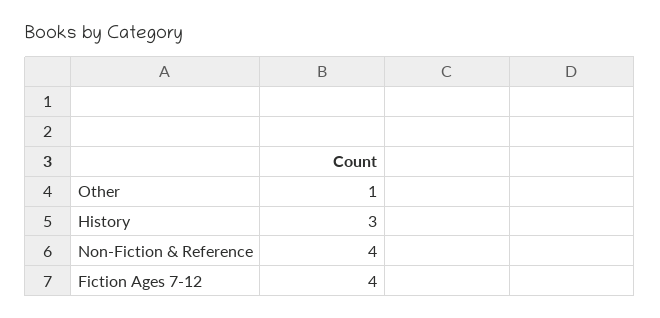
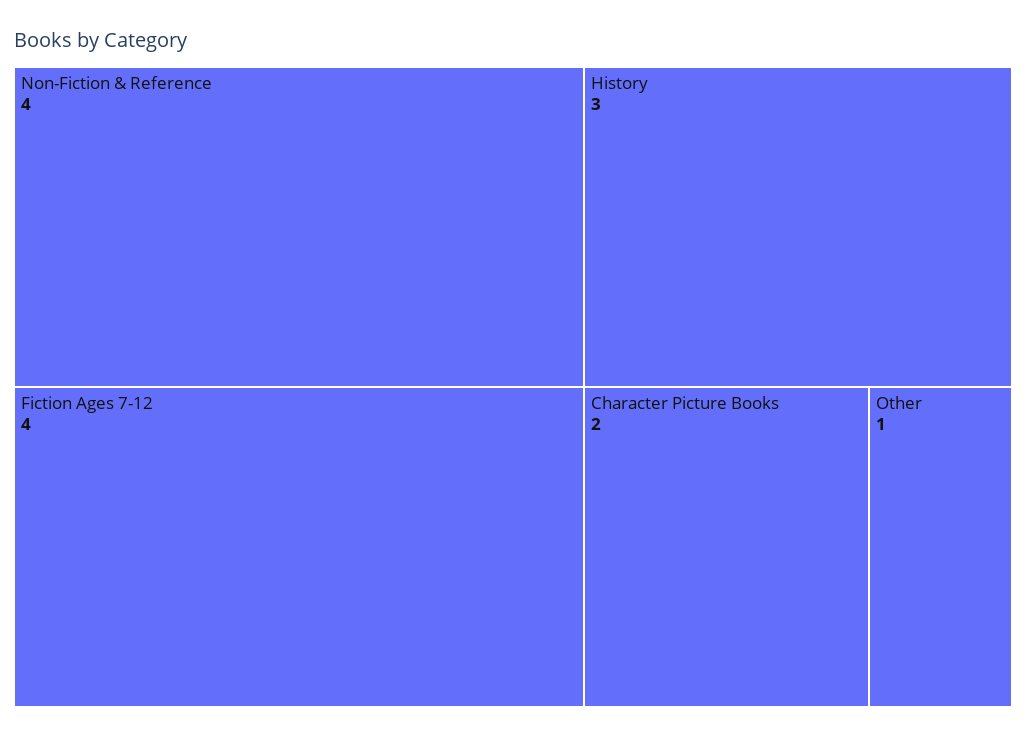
Character Picture Books: none -> 2

